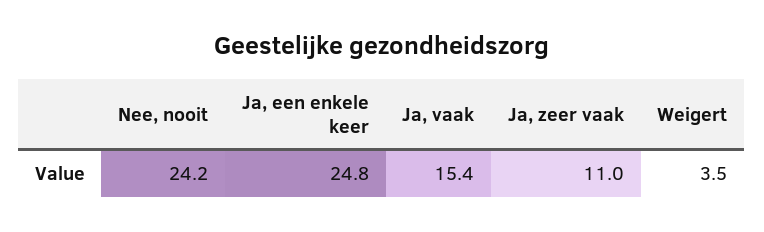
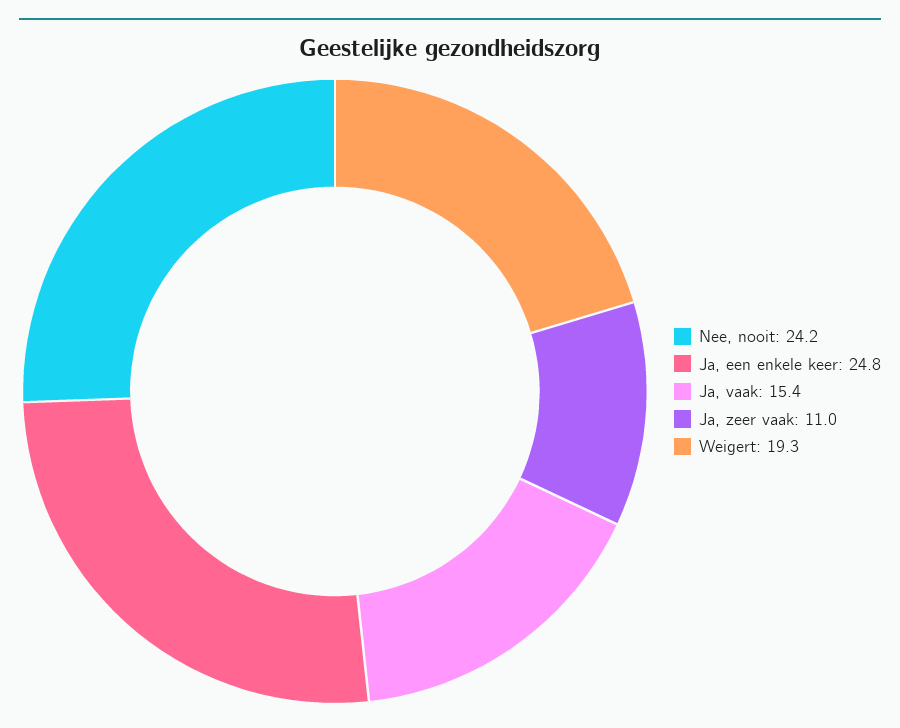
Weigert: 3.5 -> 19.3

